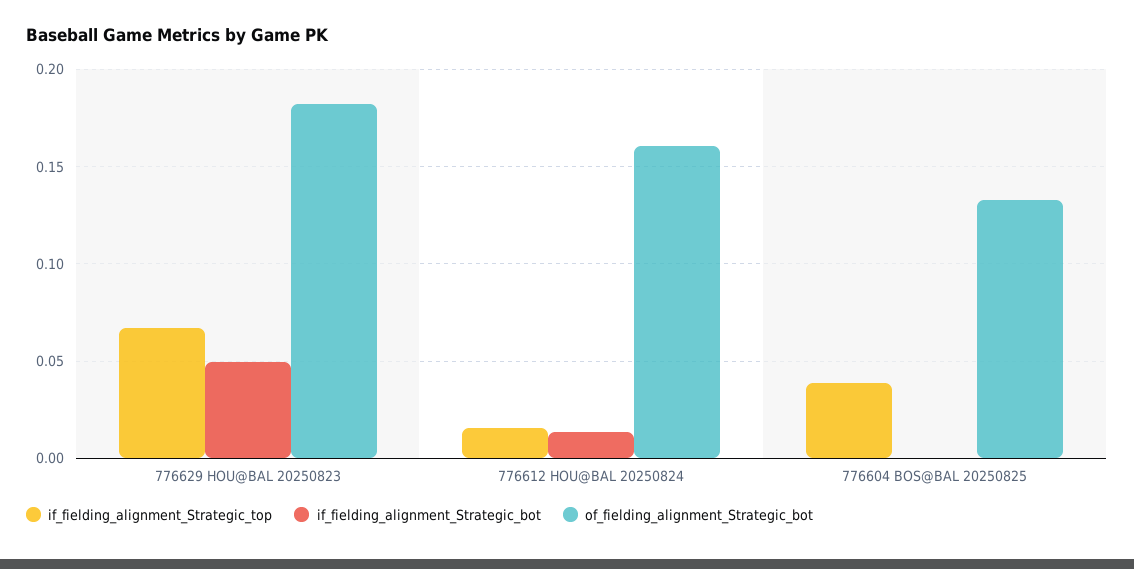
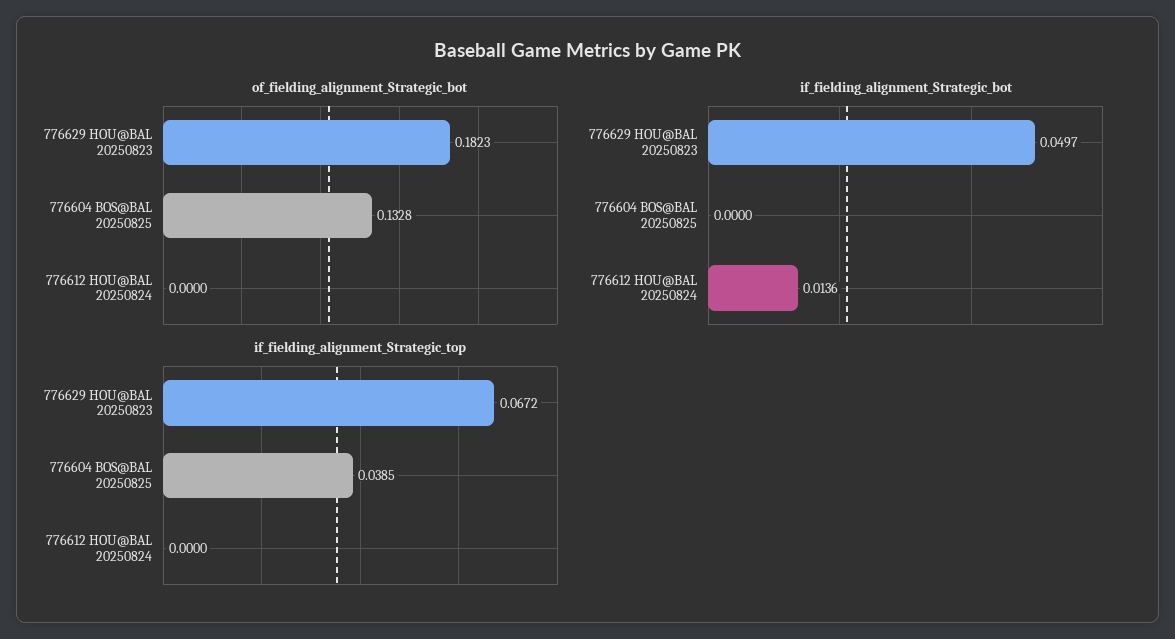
if_fielding_alignment_Strategic_top, 776612 HOU@BAL 20250824: 0.015 -> 0
of_fielding_alignment_Strategic_bot, 776612 HOU@BAL 20250824: 0.16 -> 0

